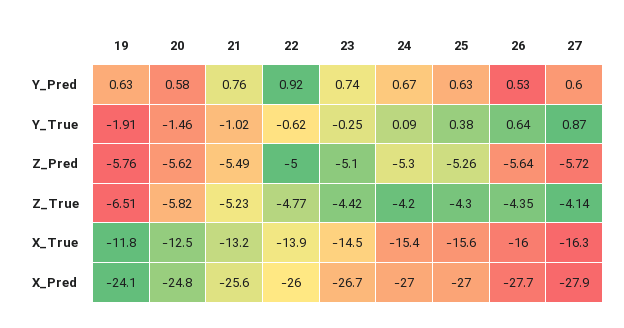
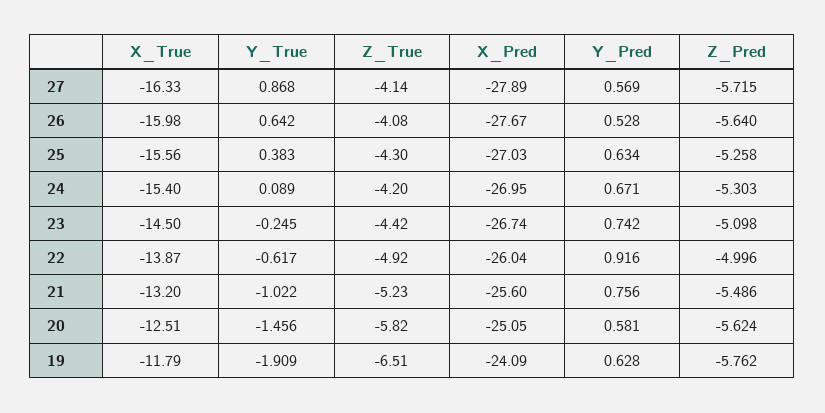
27, Y_Pred: 0.6 -> 0.569
22, Z_True: -4.77 -> -4.92
26, Z_True: -4.35 -> -4.08
20, X_Pred: -24.8 -> -25.05

